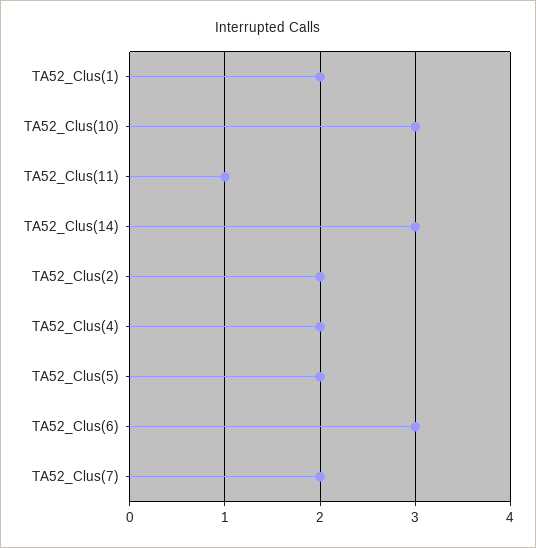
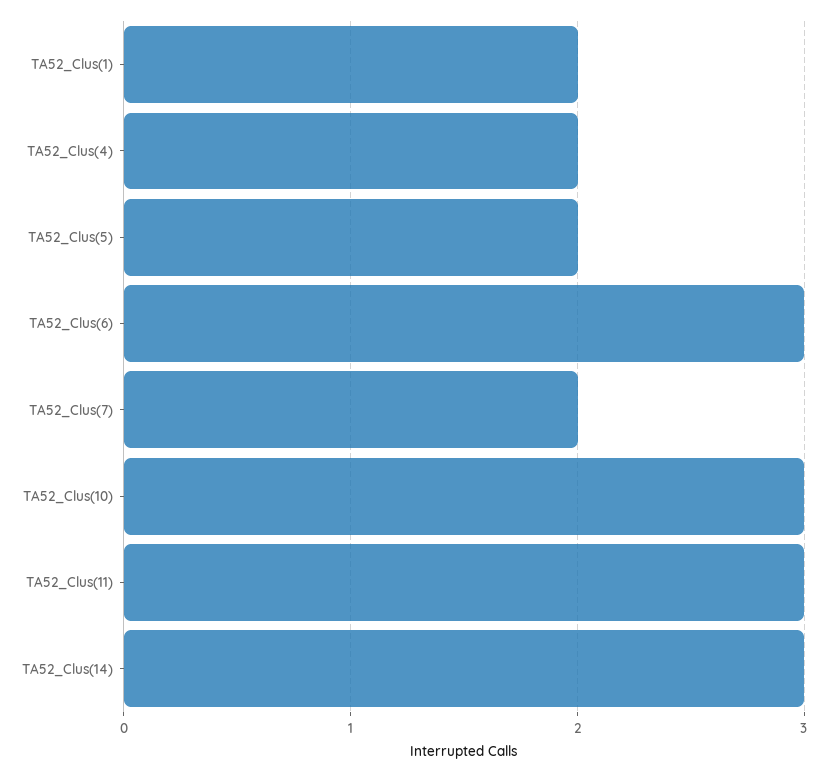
TA52_Clus(11): 1 -> 3
TA52_Clus(2): 2 -> none

